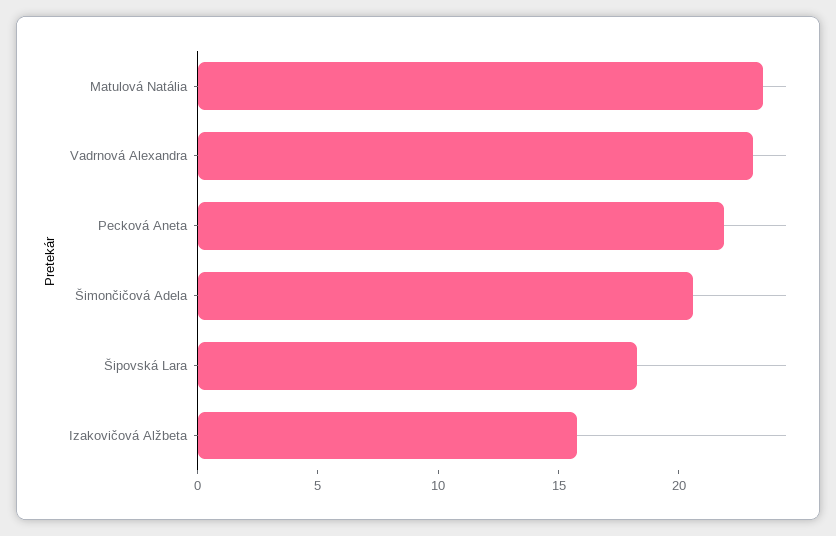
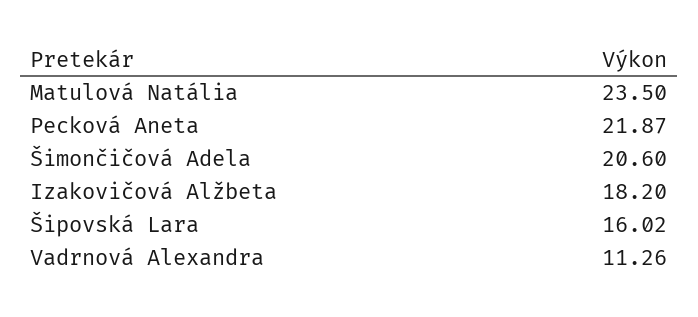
Vadrnová Alexandra: 23 -> 11.26
Šipovská Lara: 18 -> 16.02
Izakovičová Alžbeta: 16 -> 18.2

